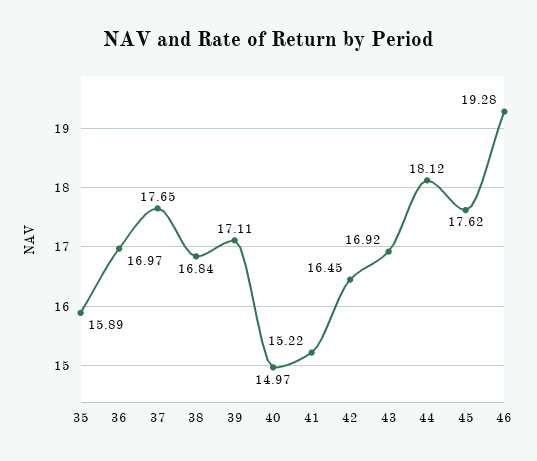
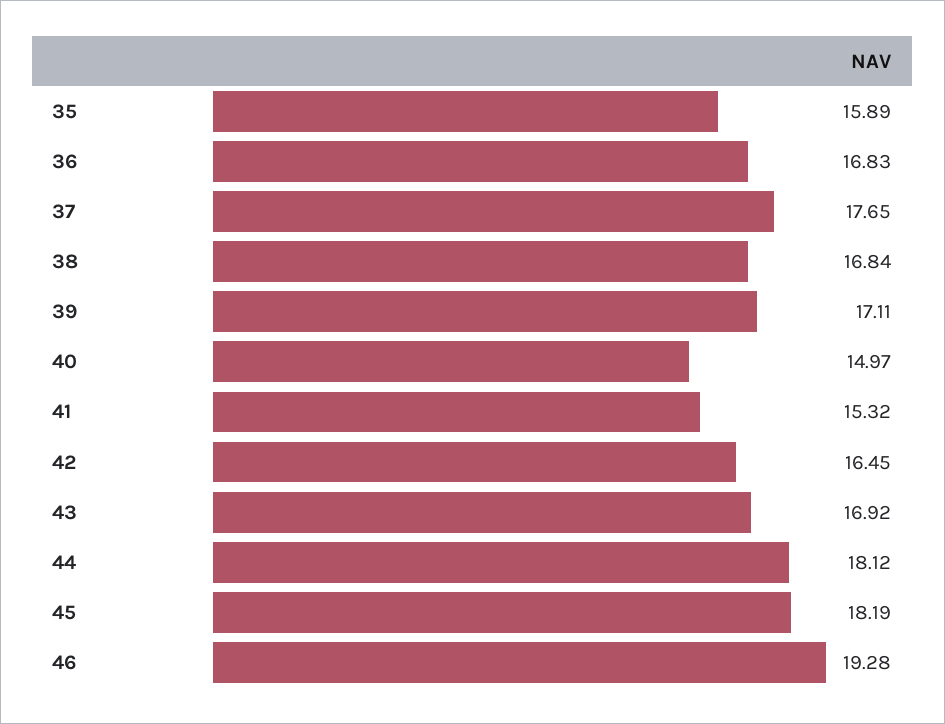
36: 16.97 -> 16.83
41: 15.22 -> 15.32
45: 17.62 -> 18.19

